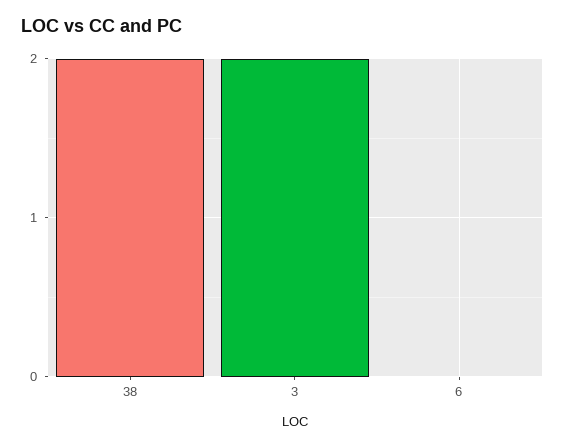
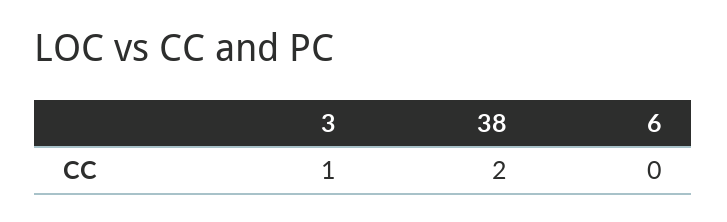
3: 2 -> 1

